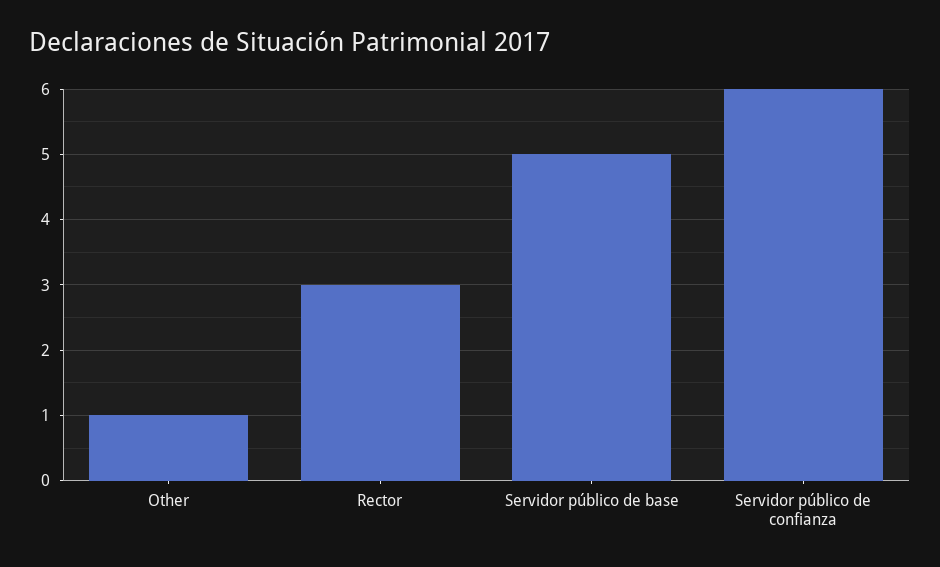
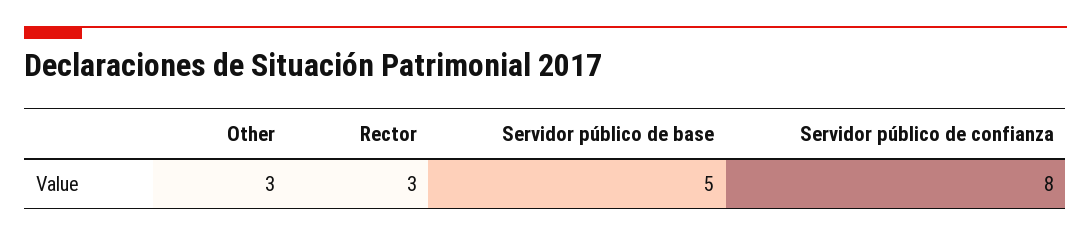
Other: 1 -> 3
Servidor público de confianza: 6 -> 8

